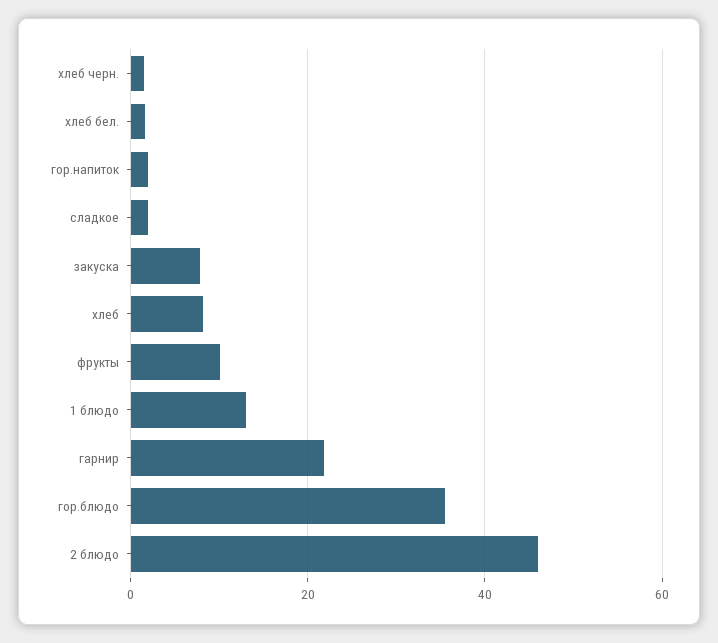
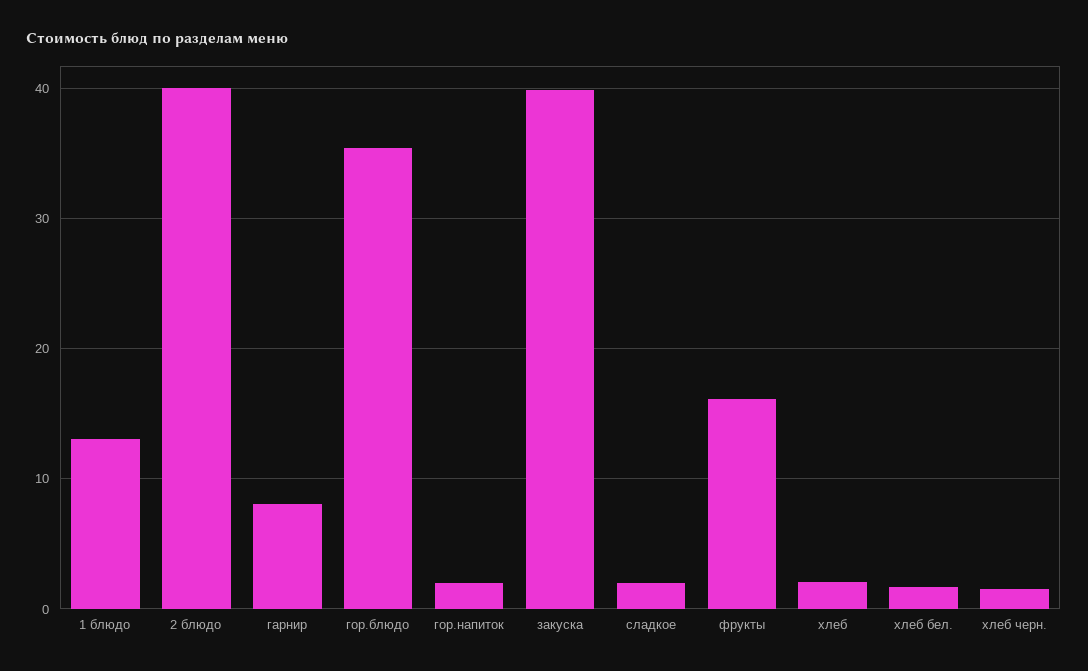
закуска: 8 -> 40
хлеб: 8 -> 2
фрукты: 10 -> 16
гарнир: 22 -> 8
2 блюдо: 46 -> 40

